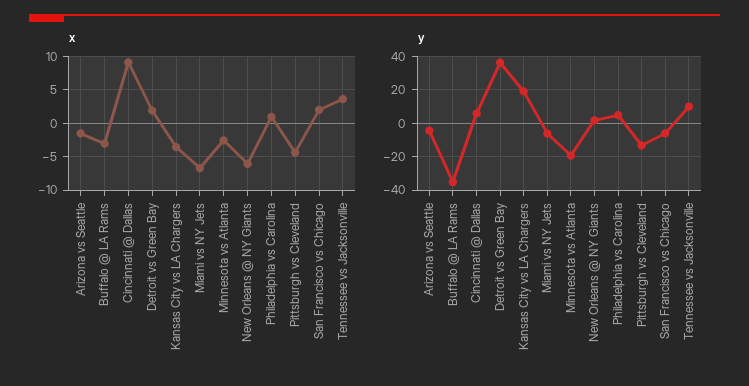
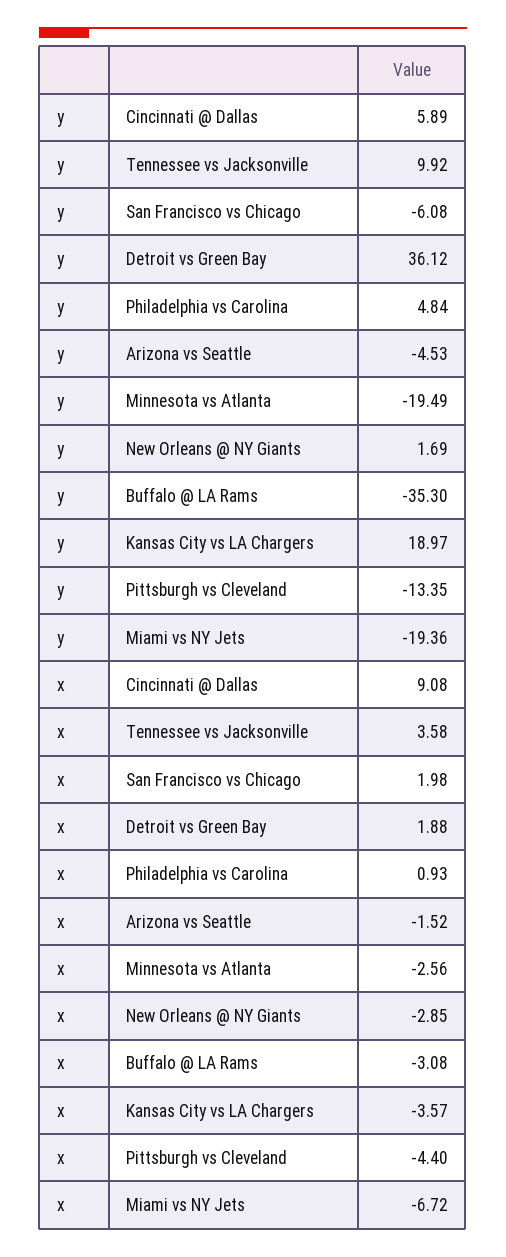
x, New Orleans @ NY Giants: -6 -> -2.85
y, Miami vs NY Jets: -5 -> -19.36

